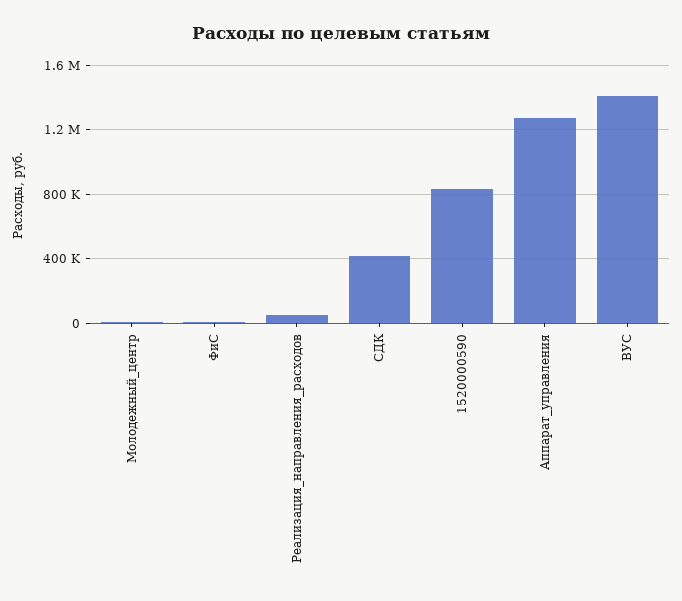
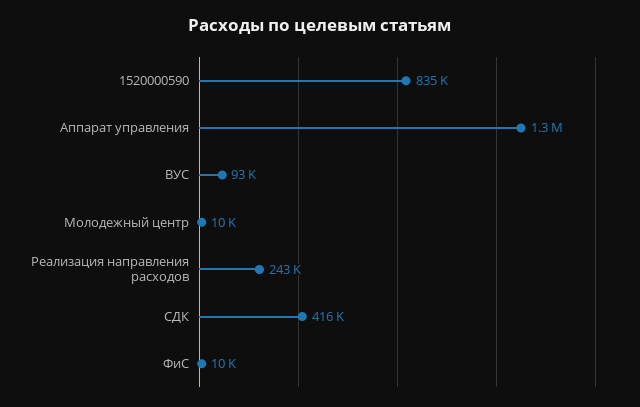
Реализация_направления_расходов: 50000 -> 243000
ВУС: 1400000 -> 93000

